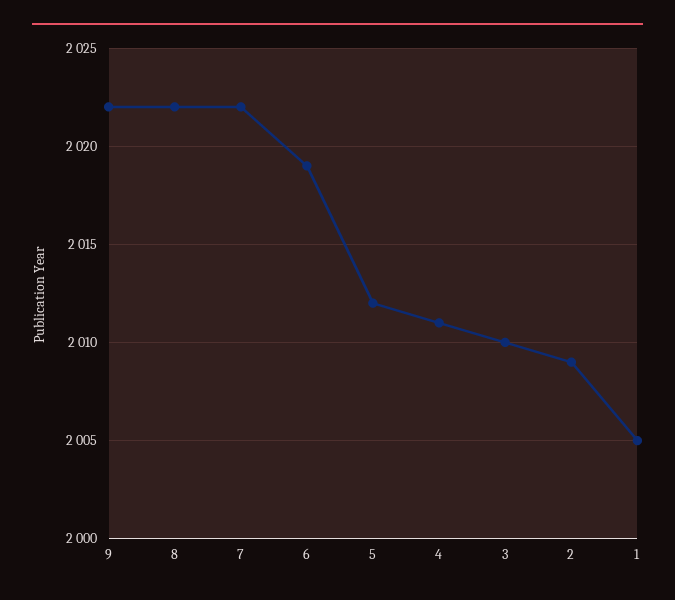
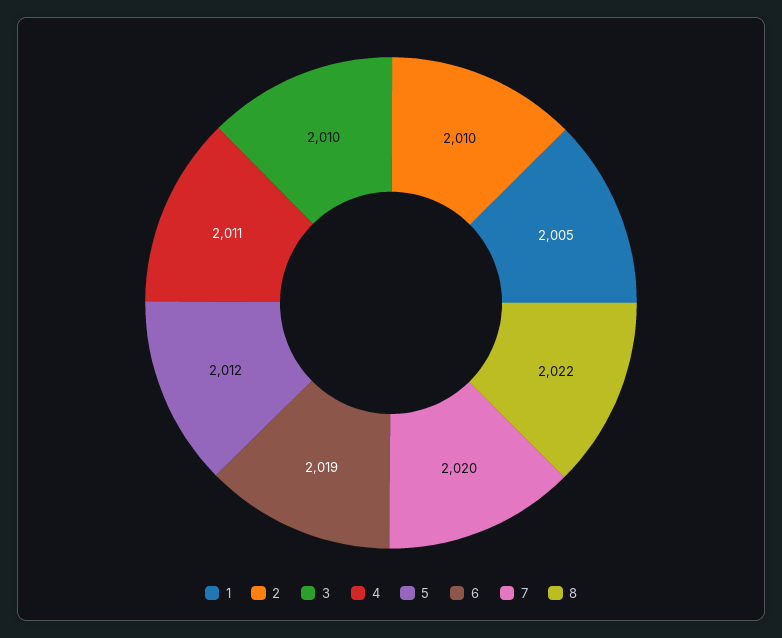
9: 2022 -> none
7: 2022 -> 2020
2: 2009 -> 2010

